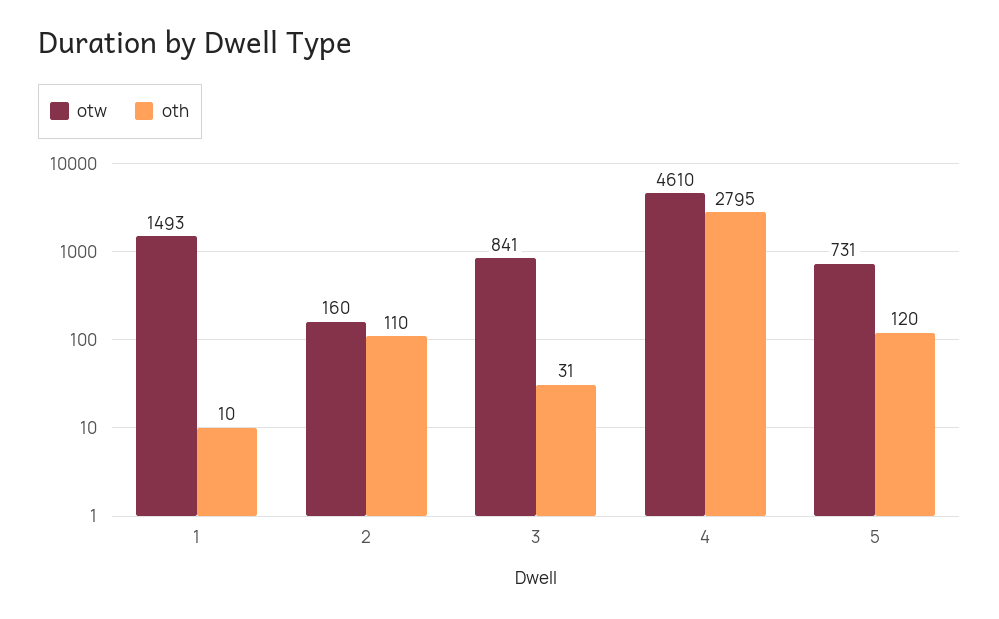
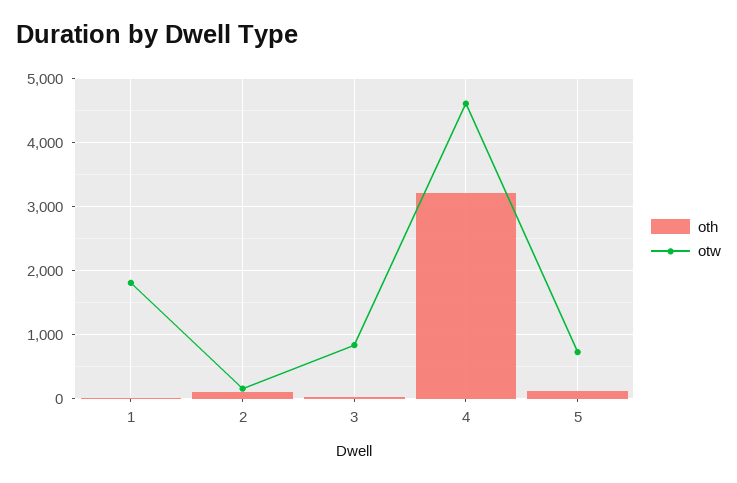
otw, 1: 1493 -> 1800
oth, 4: 2795 -> 3200

